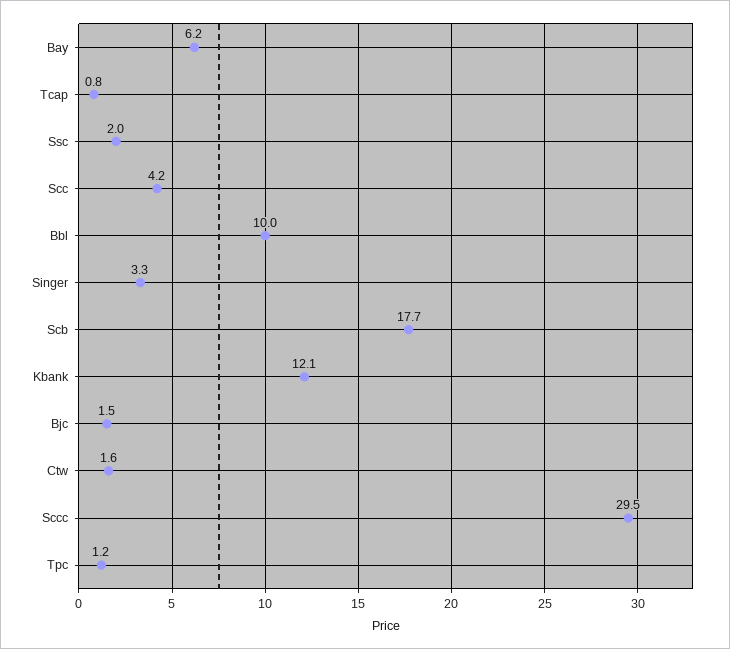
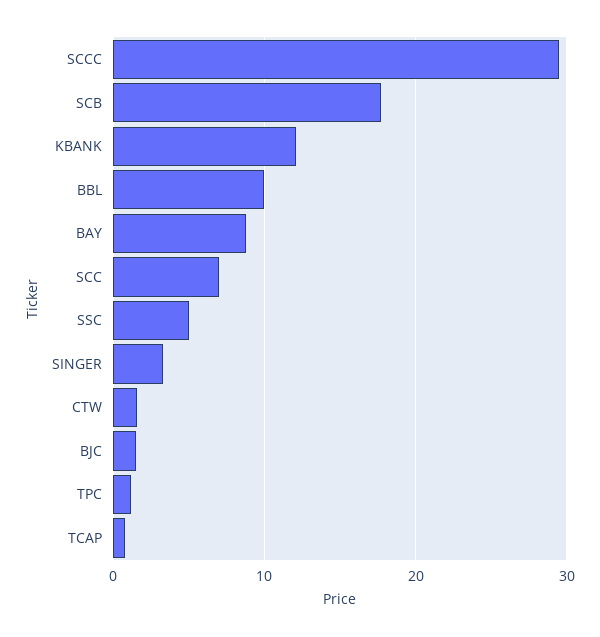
Bay: 6.2 -> 9
Ssc: 2 -> 5
Scc: 4.2 -> 7

